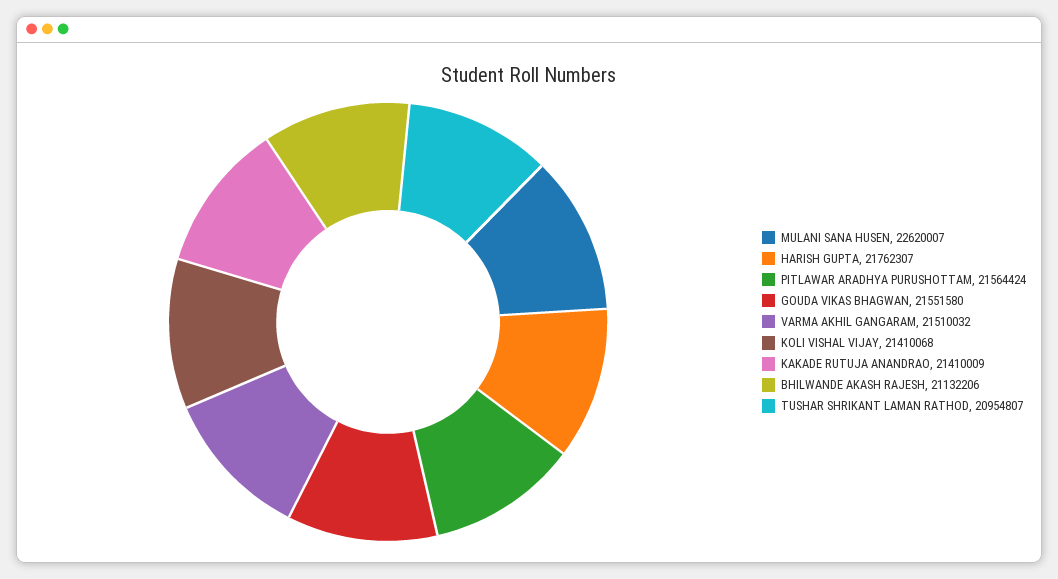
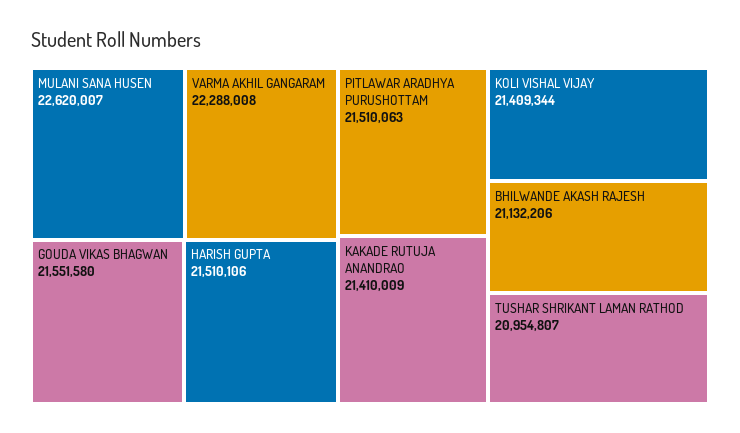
HARISH GUPTA: 21762307 -> 21510106
PITLAWAR ARADHYA PURUSHOTTAM: 21564424 -> 21510063
VARMA AKHIL GANGARAM: 21510032 -> 22288008
KOLI VISHAL VIJAY: 21410068 -> 21409344

